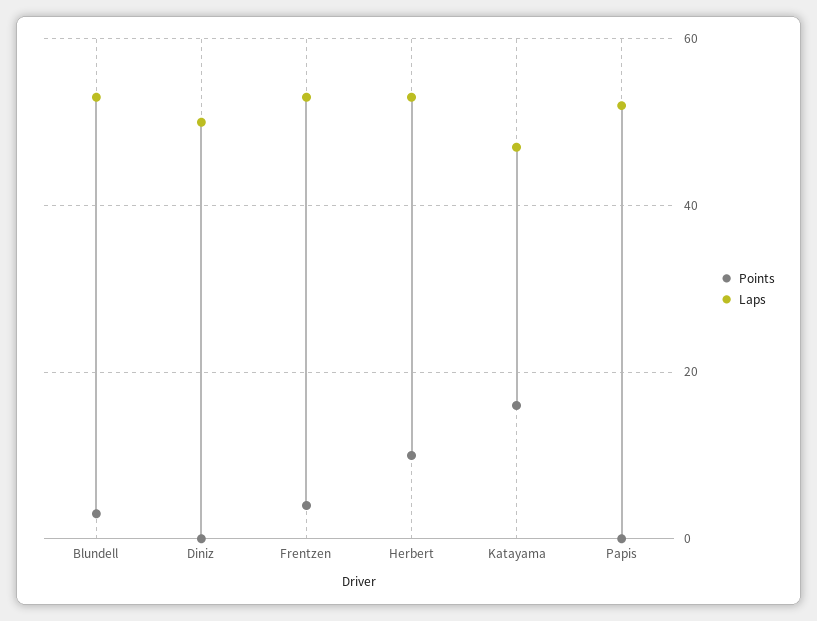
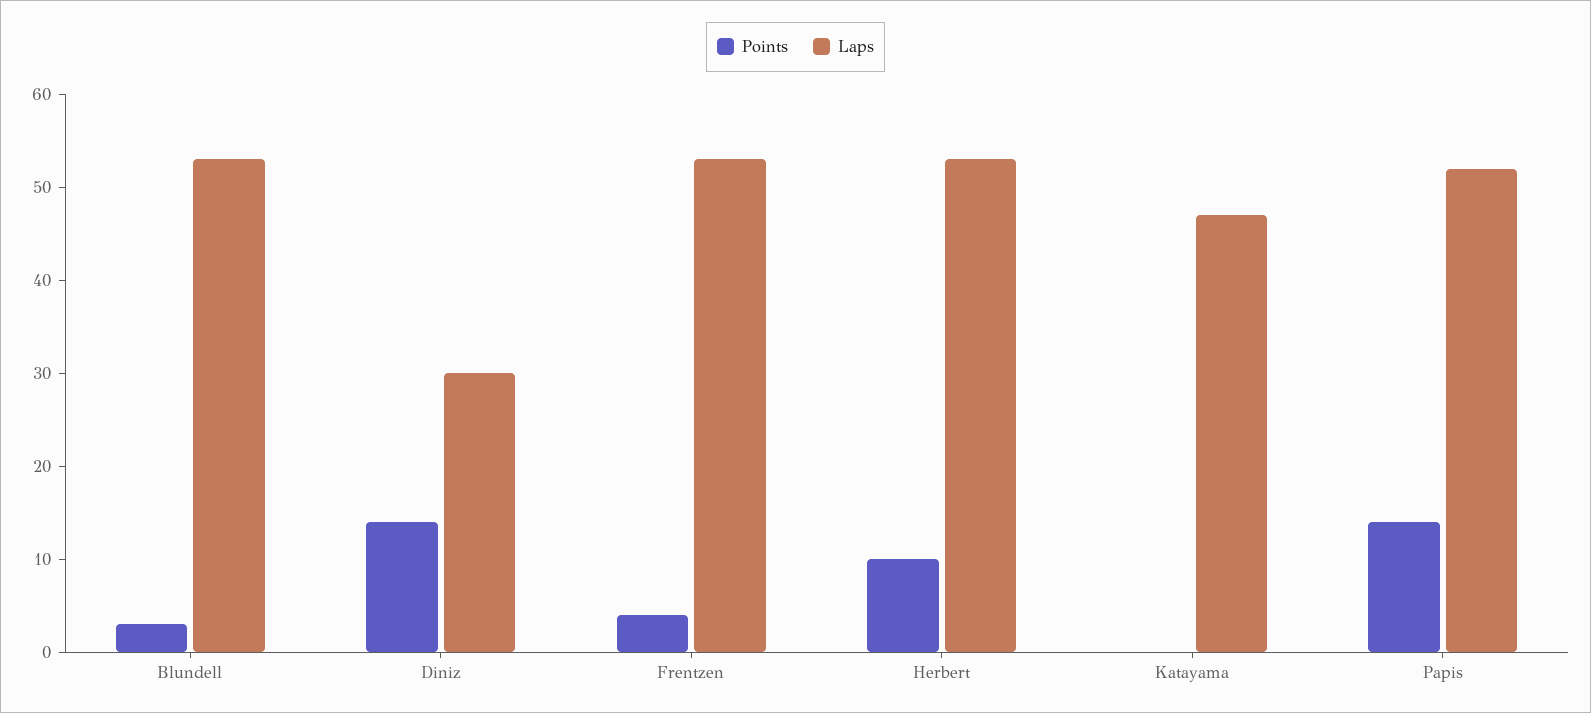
Points, Diniz: 0 -> 14
Laps, Diniz: 50 -> 30
Points, Katayama: 15 -> 0
Points, Papis: 0 -> 14

